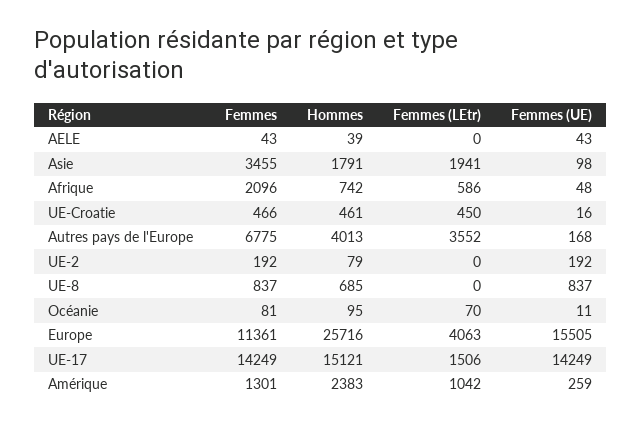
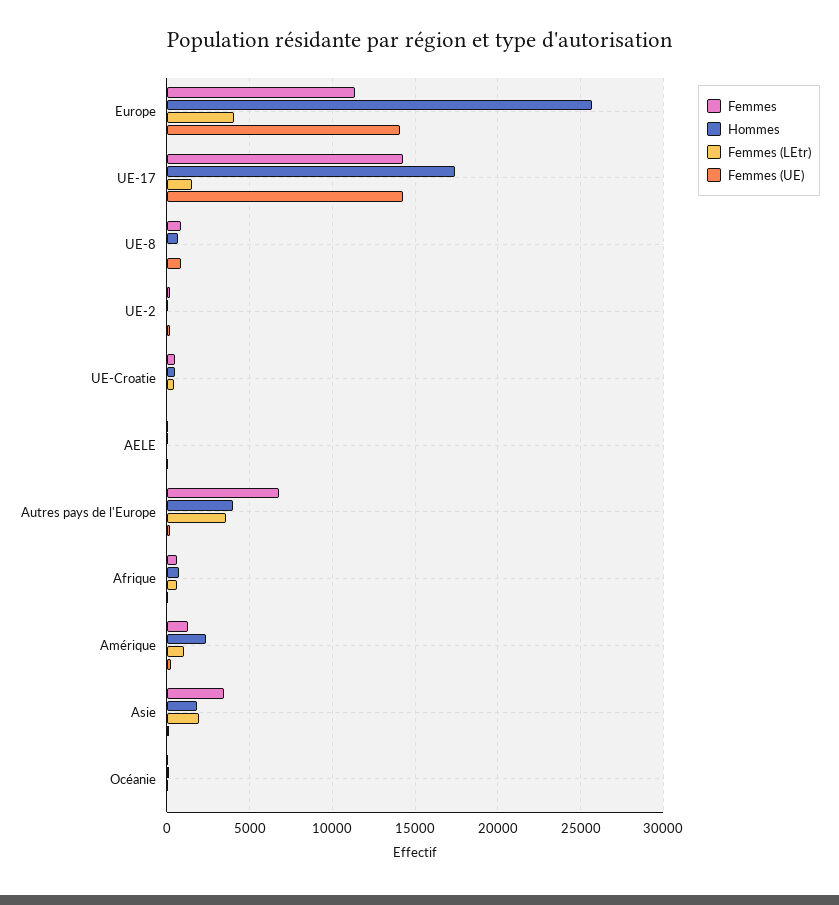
Femmes, Afrique: 2096 -> 500
Femmes (UE), Europe: 15505 -> 14000
Hommes, UE-17: 15121 -> 17500

